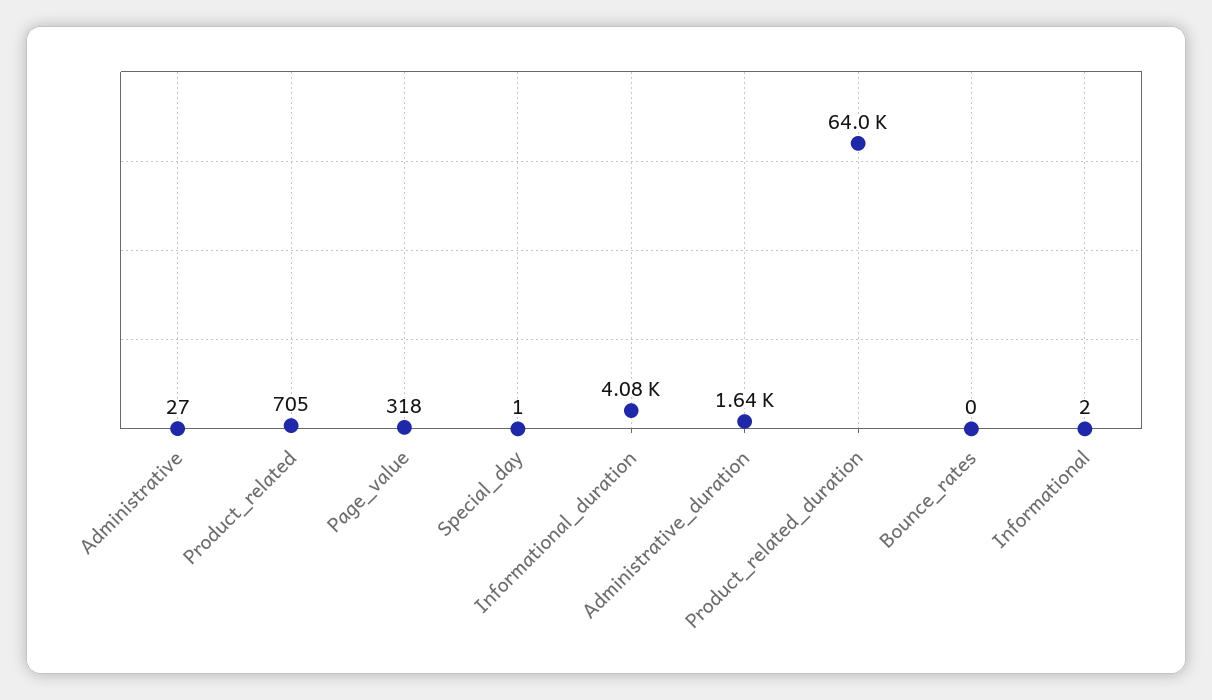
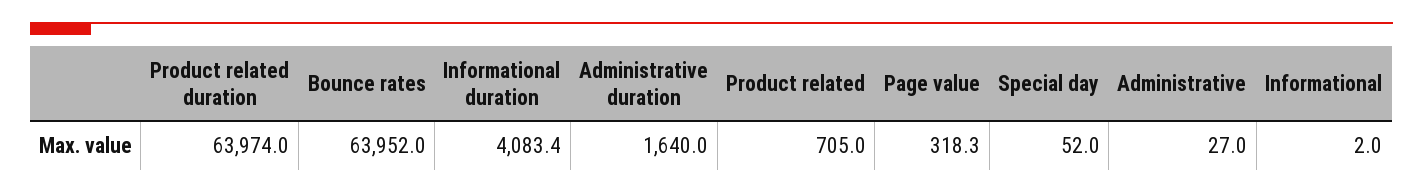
Special_day: 1 -> 52
Bounce_rates: 0 -> 63952

